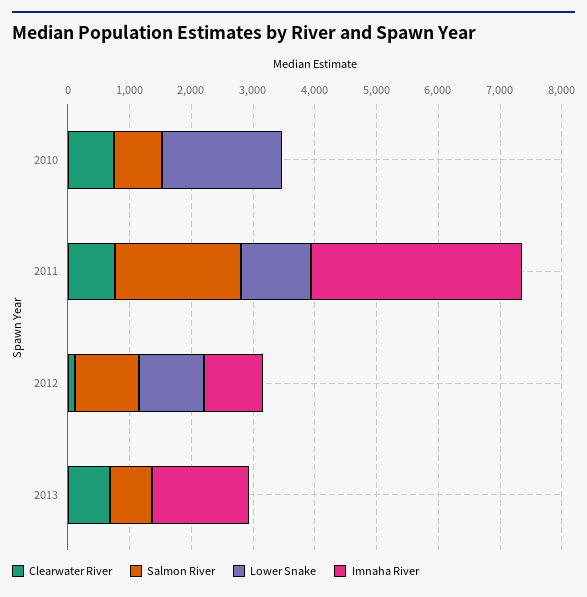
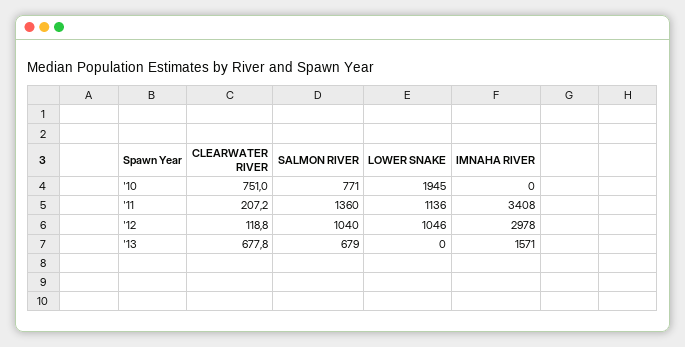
Clearwater River, 2011: 800 -> 207.2
Salmon River, 2011: 2000 -> 1360
Imnaha River, 2012: 1000 -> 2978

